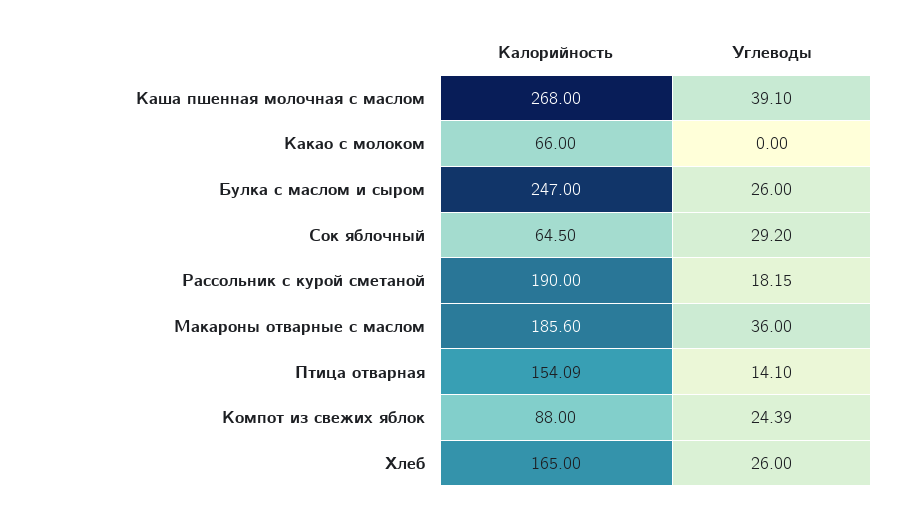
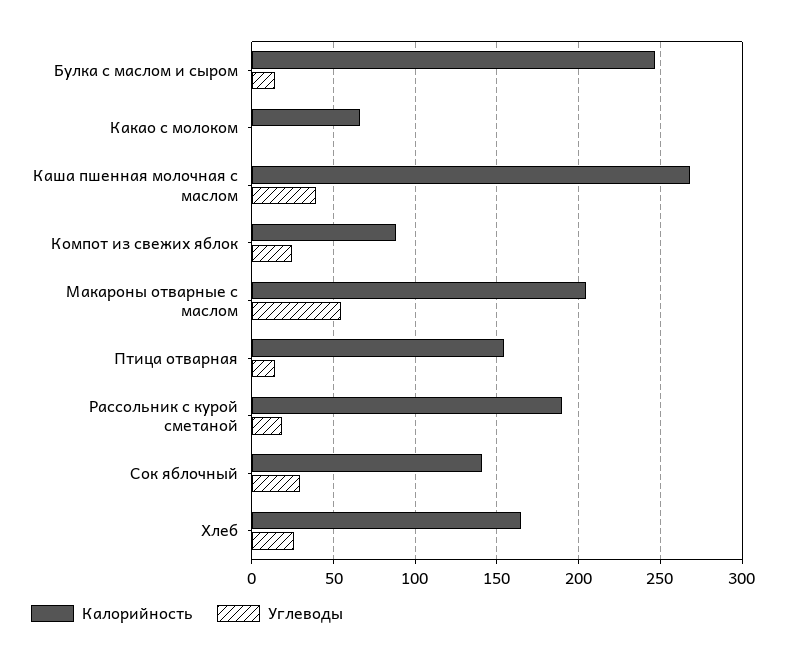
Углеводы, Булка с маслом и сыром: 26 -> 15
Калорийность, Сок яблочный: 64.5 -> 140
Калорийность, Макароны отварные с маслом: 185.6 -> 205
Углеводы, Макароны отварные с маслом: 36 -> 55

